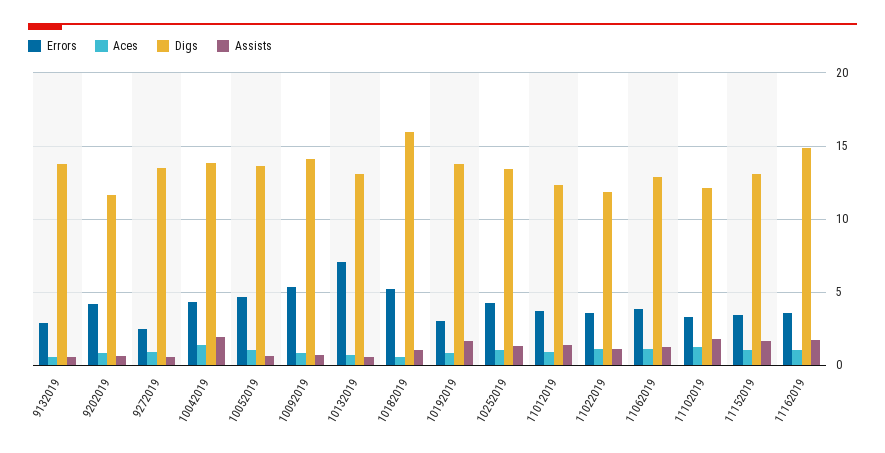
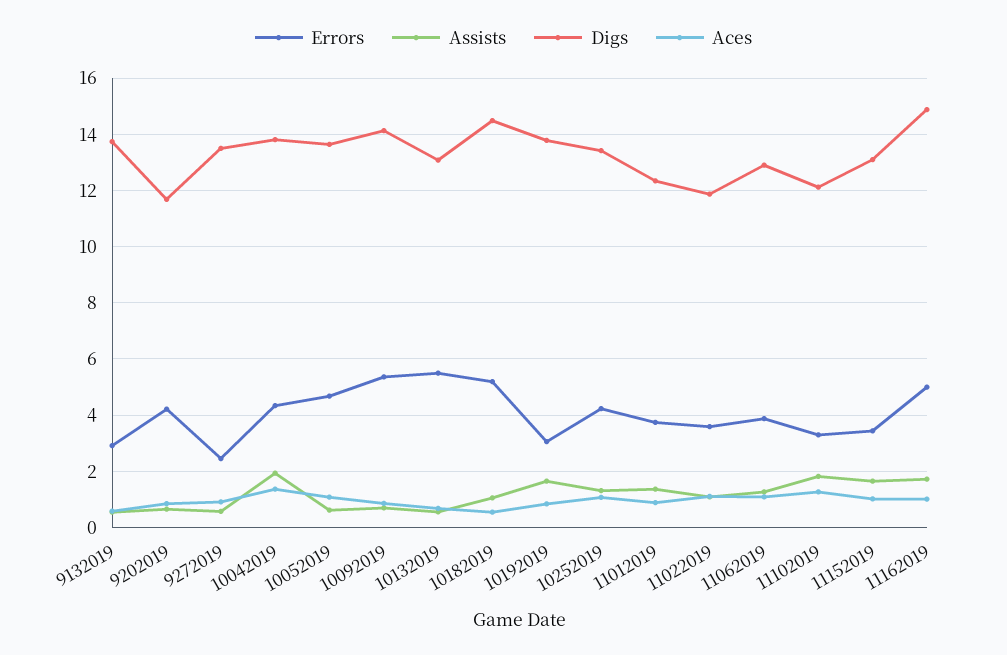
Errors, 10132019: 7 -> 5.5
Digs, 10182019: 16 -> 14.5
Errors, 11162019: 3.5 -> 5

